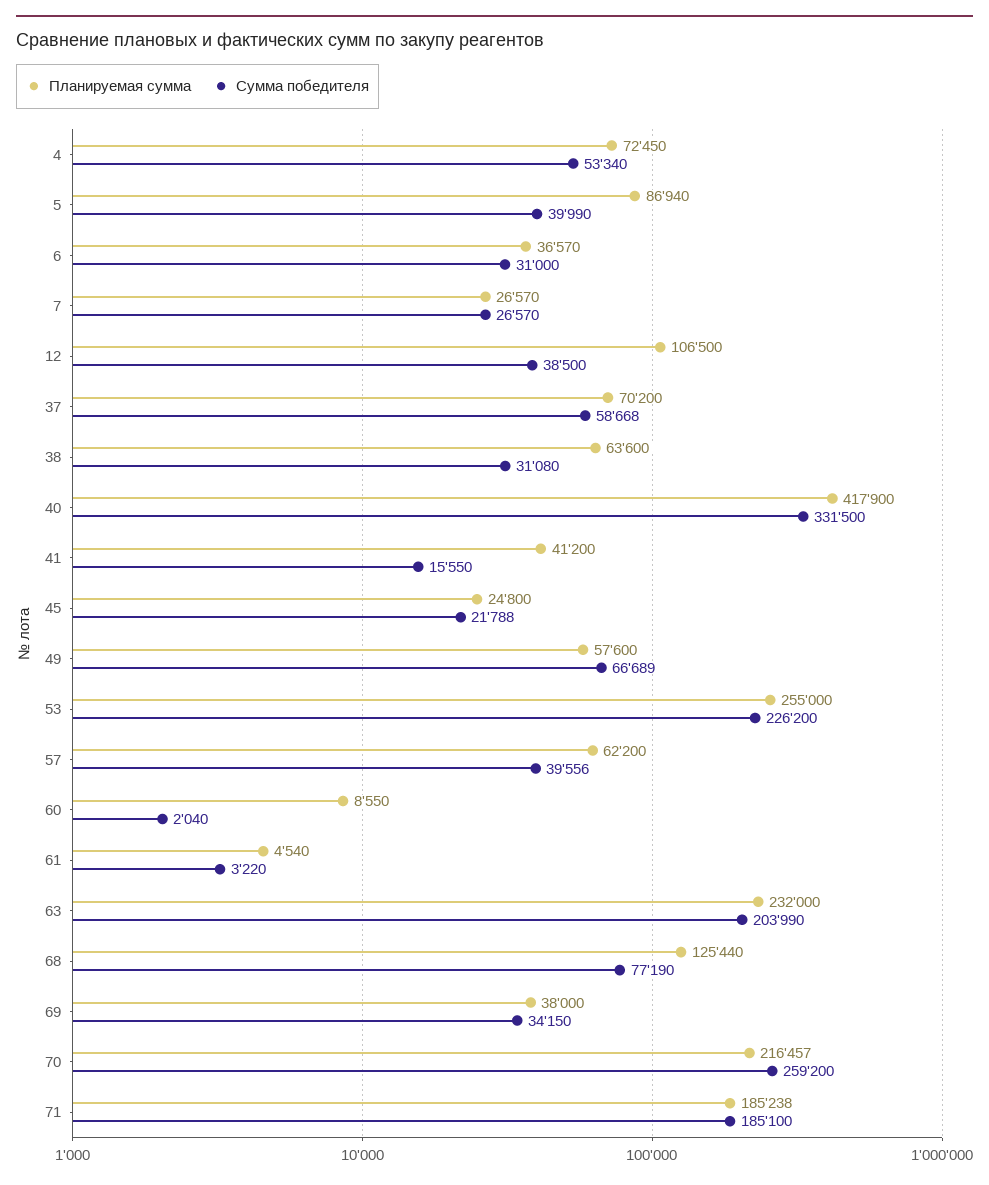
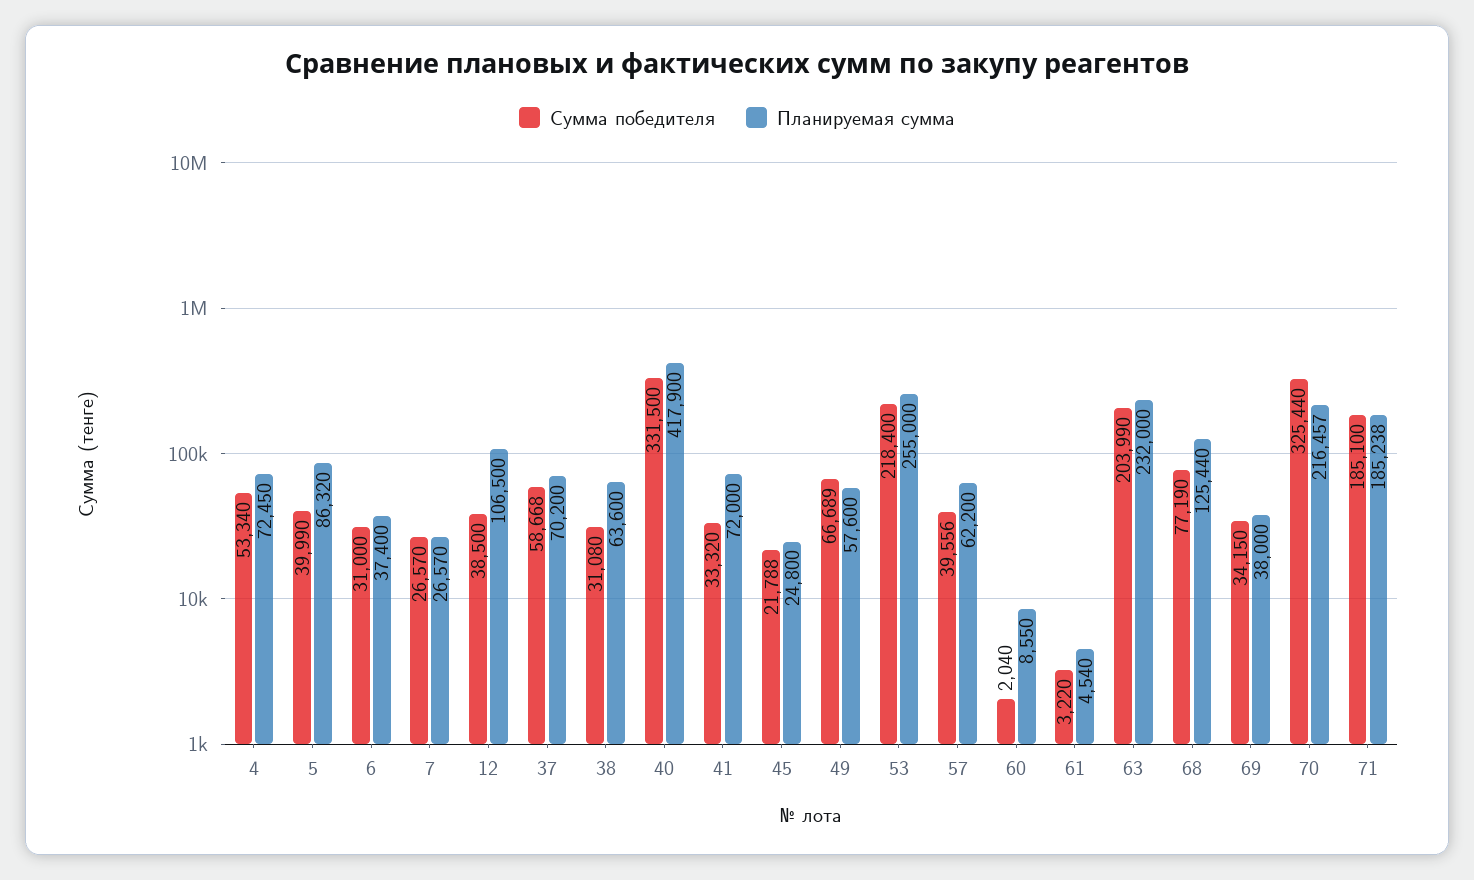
Планируемая сумма, 5: 86940 -> 86320
Планируемая сумма, 6: 36570 -> 37400
Планируемая сумма, 41: 41200 -> 72000
Сумма победителя, 41: 15550 -> 33320
Сумма победителя, 53: 226200 -> 218400
Сумма победителя, 70: 259200 -> 325440

